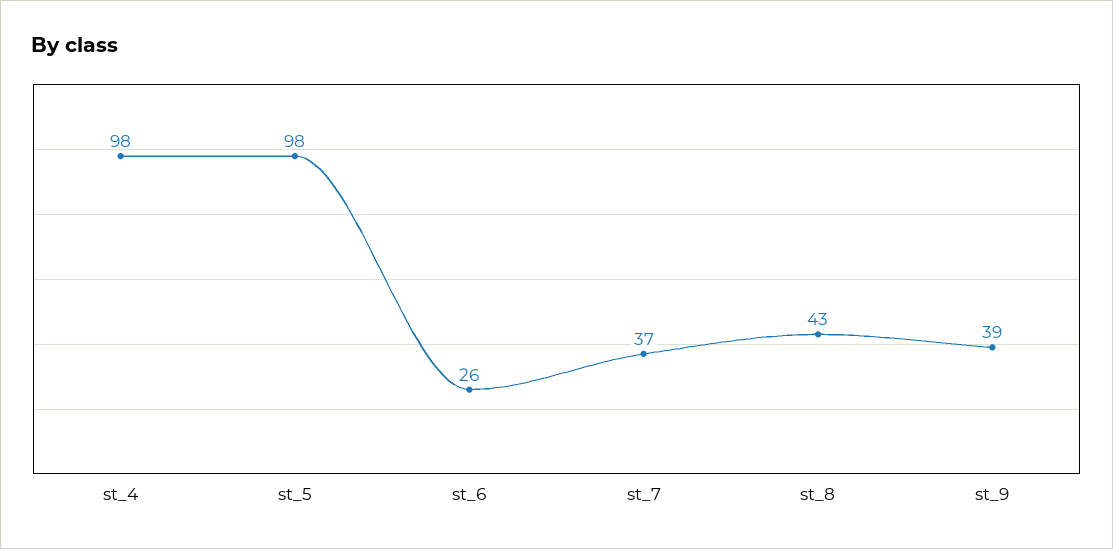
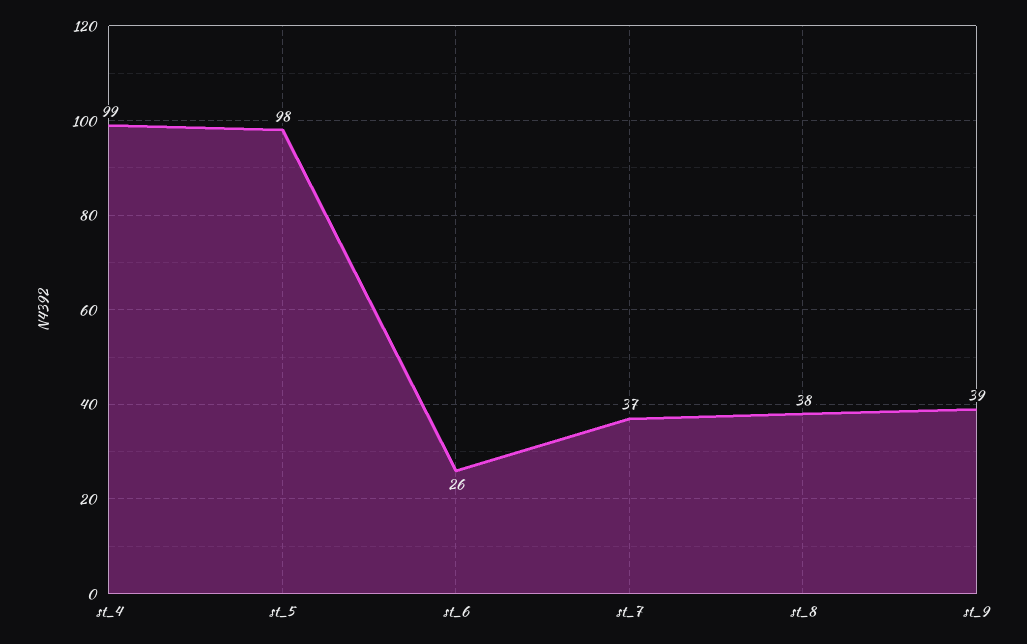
st_4: 98 -> 99
st_8: 43 -> 38

